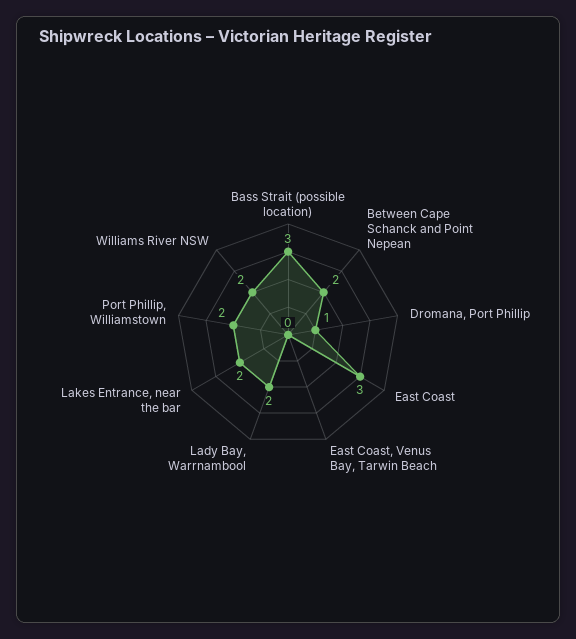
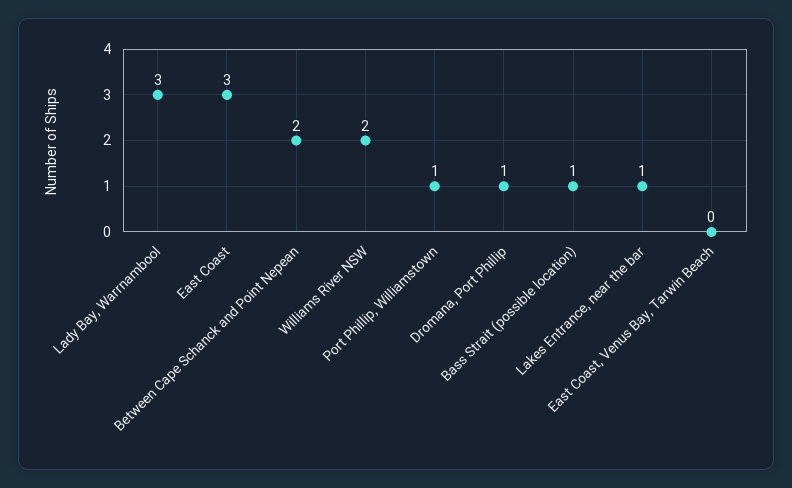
Bass Strait (possible location): 3 -> 1
Lady Bay, Warrnambool: 2 -> 3
Lakes Entrance, near the bar: 2 -> 1
Port Phillip, Williamstown: 2 -> 1

